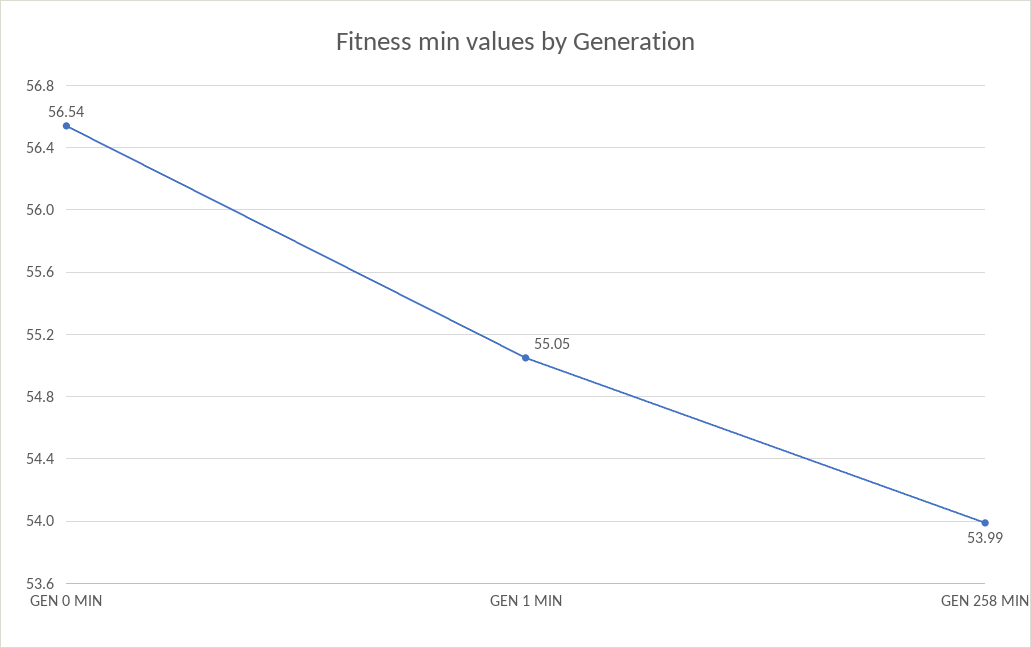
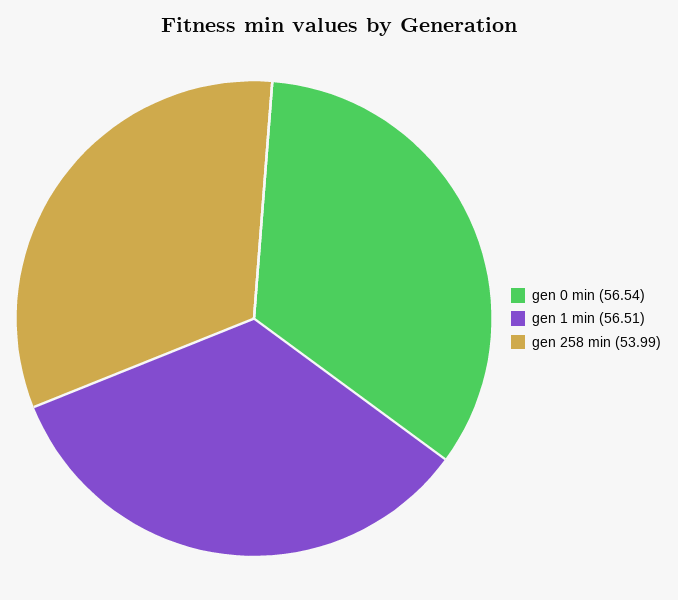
GEN 1 MIN: 55.05 -> 56.51

